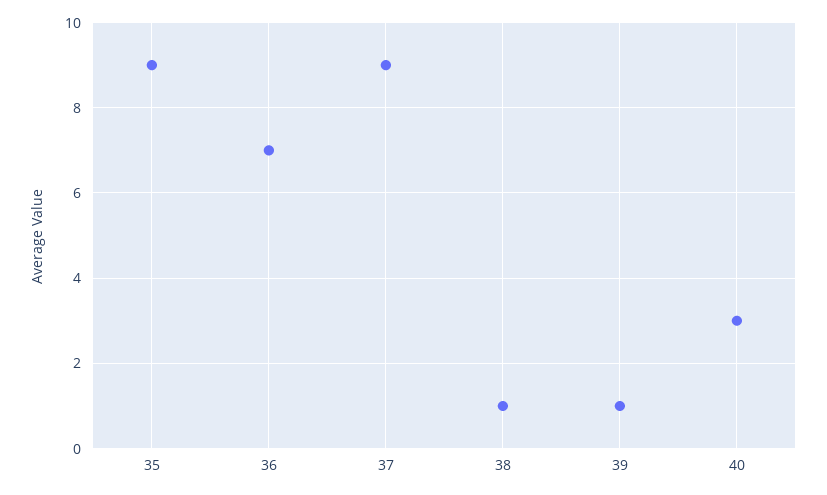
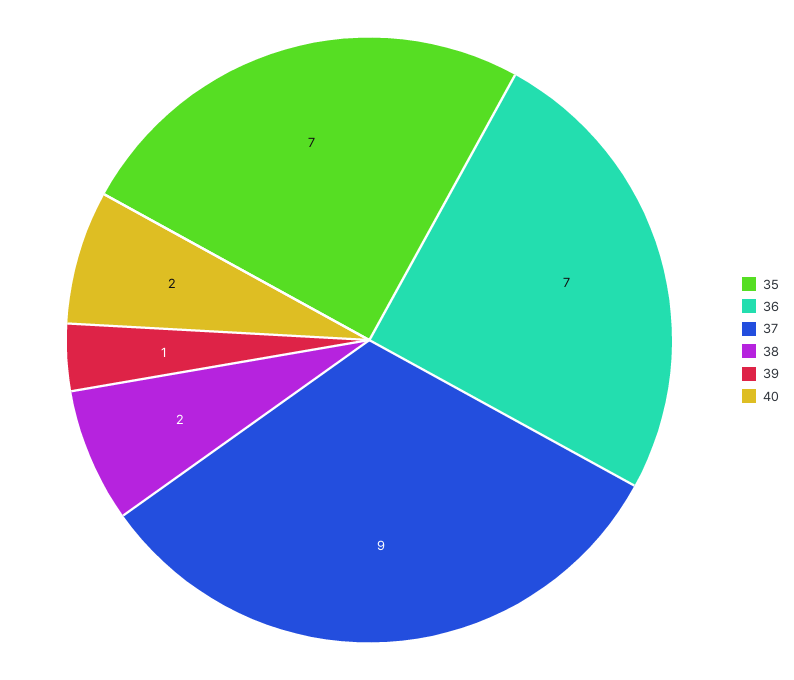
35: 9 -> 7
38: 1 -> 2
40: 3 -> 2

